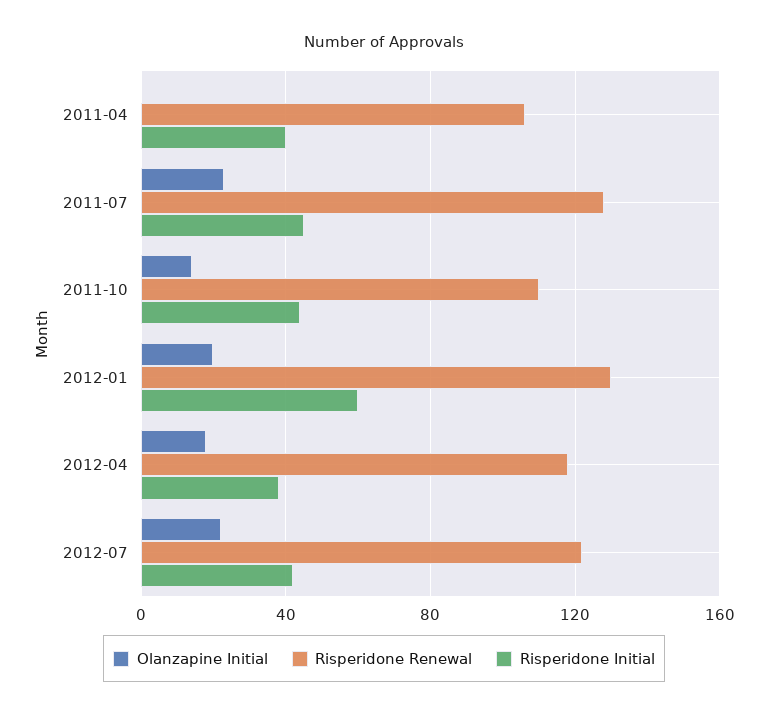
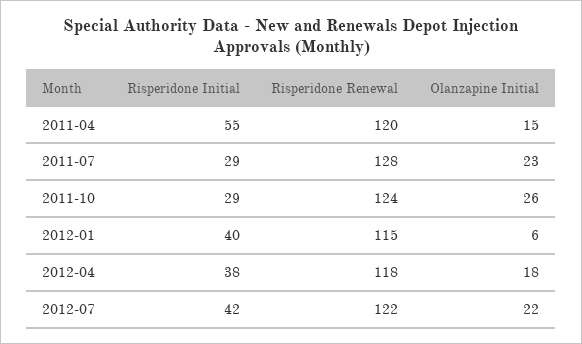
Olanzapine Initial, 2011-04: 0 -> 15
Risperidone Renewal, 2011-04: 105 -> 120
Risperidone Initial, 2011-04: 40 -> 55
Risperidone Initial, 2011-07: 45 -> 29
Olanzapine Initial, 2011-10: 15 -> 26
Risperidone Renewal, 2011-10: 110 -> 124
Risperidone Initial, 2011-10: 45 -> 29
Olanzapine Initial, 2012-01: 20 -> 6
Risperidone Renewal, 2012-01: 130 -> 115
Risperidone Initial, 2012-01: 60 -> 40

